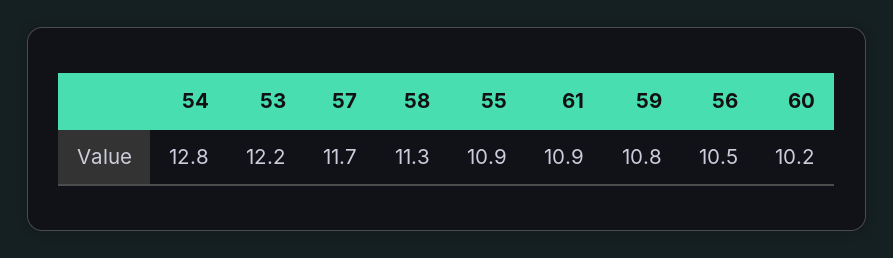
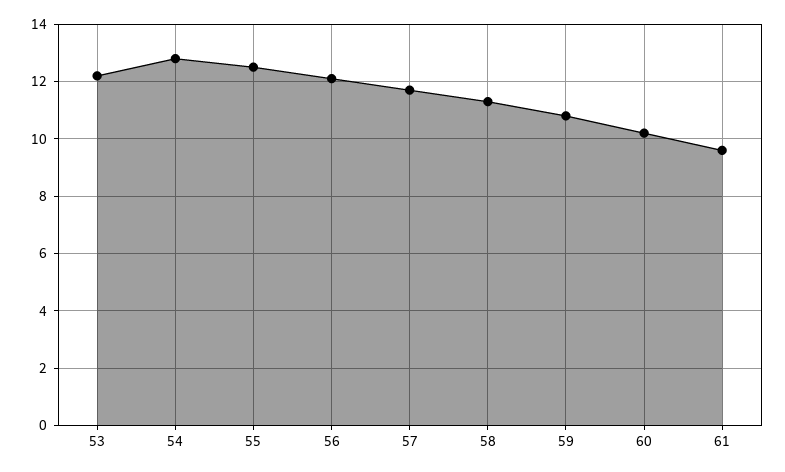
55: 10.9 -> 12.5
61: 10.9 -> 9.5
56: 10.5 -> 12

